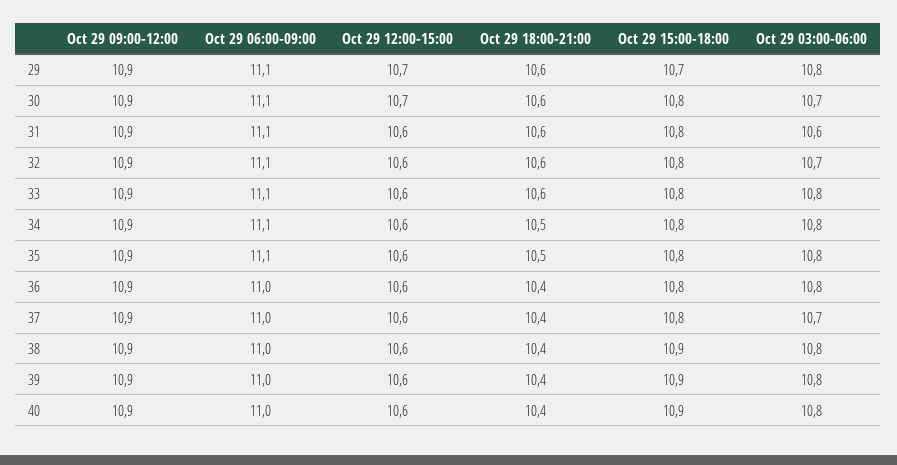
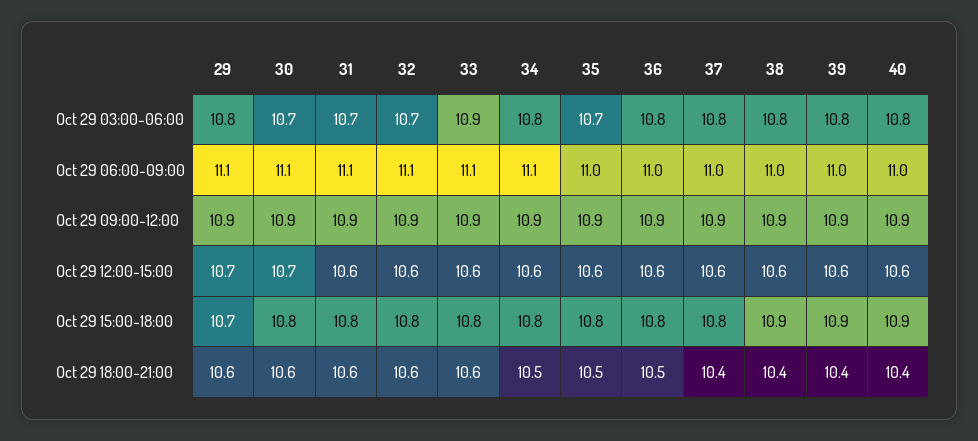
Oct 29 03:00-06:00, 31: 10.6 -> 10.7
Oct 29 03:00-06:00, 33: 10.8 -> 10.9
Oct 29 06:00-09:00, 35: 11.1 -> 11
Oct 29 03:00-06:00, 35: 10.8 -> 10.7
Oct 29 18:00-21:00, 36: 10.4 -> 10.5
Oct 29 03:00-06:00, 37: 10.7 -> 10.8

